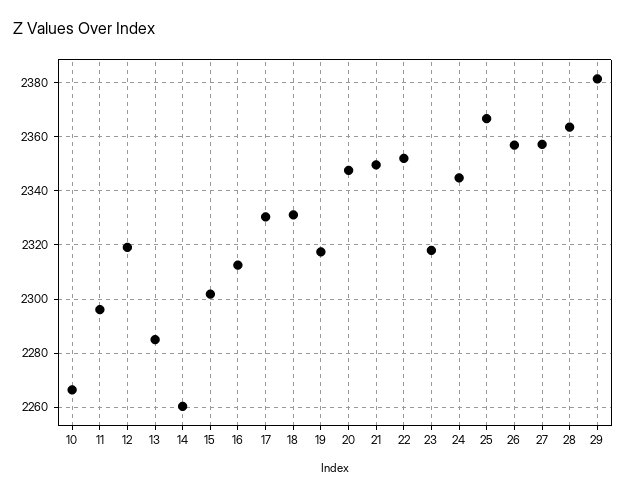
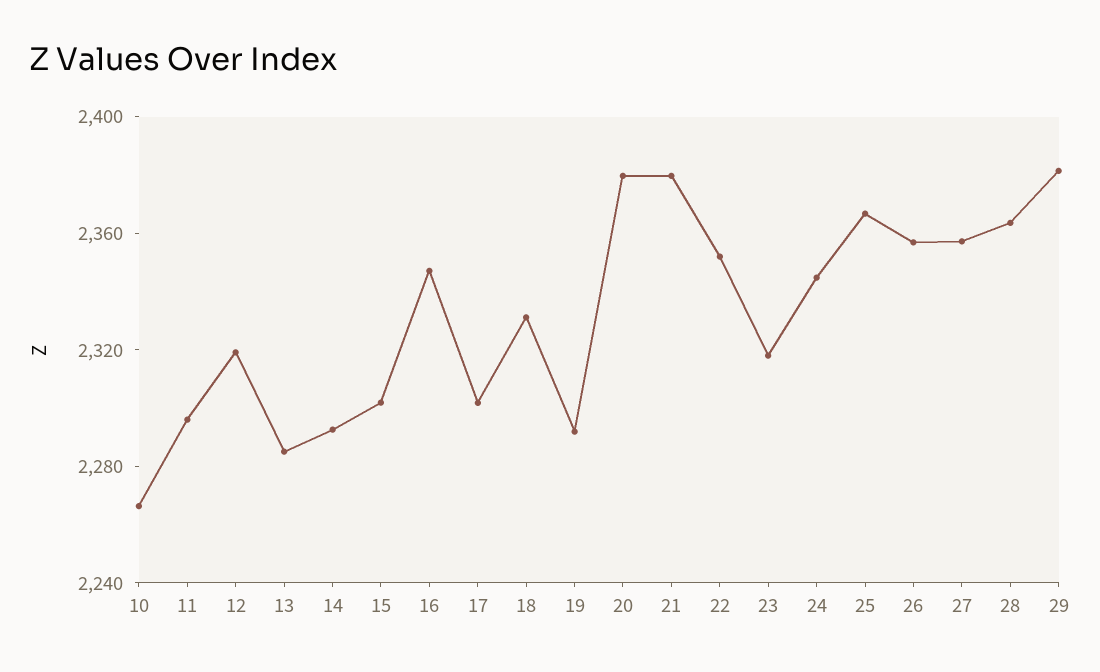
14: 2260 -> 2290
16: 2312.5 -> 2350
17: 2330 -> 2300
19: 2317.5 -> 2290
20: 2347.5 -> 2380
21: 2350 -> 2380

